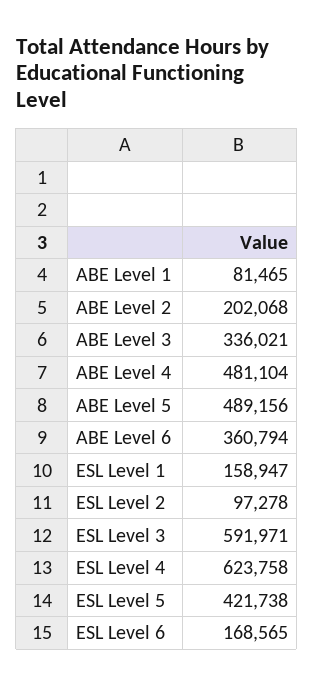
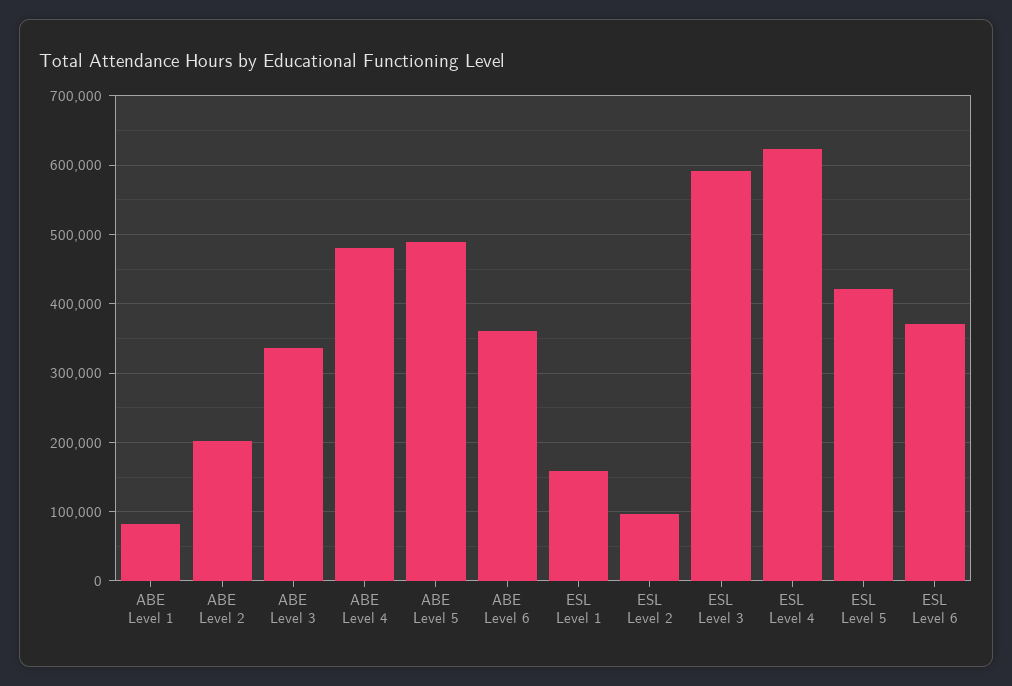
ESL Level 6: 168565 -> 370000

